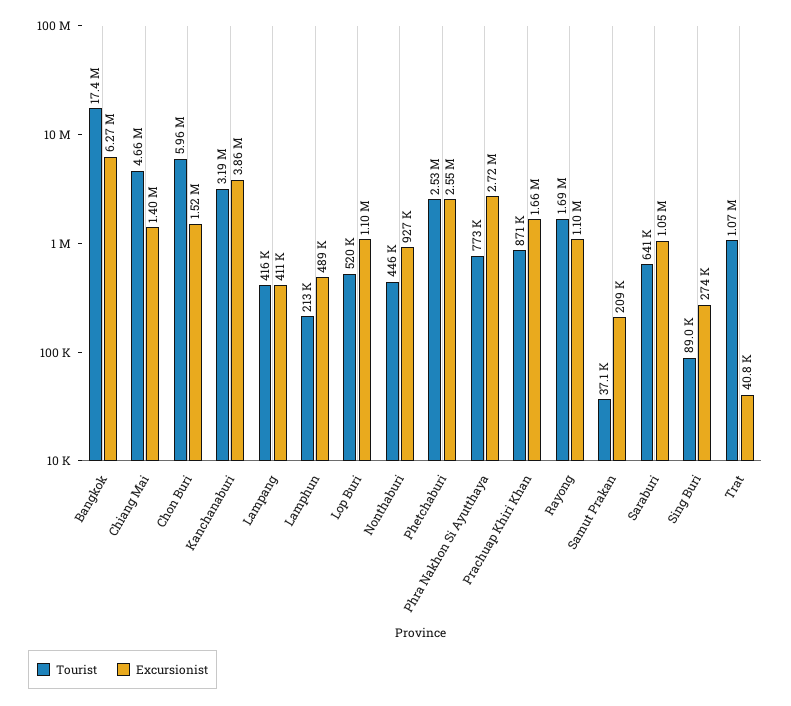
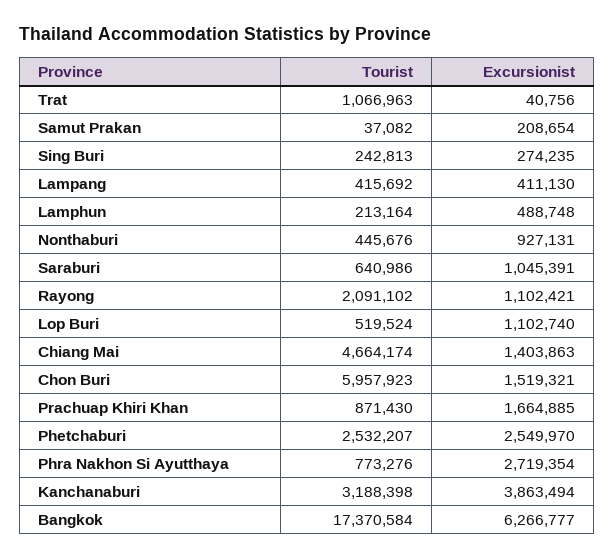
Tourist, Rayong: 1690000 -> 2091102
Tourist, Sing Buri: 89000 -> 242813

